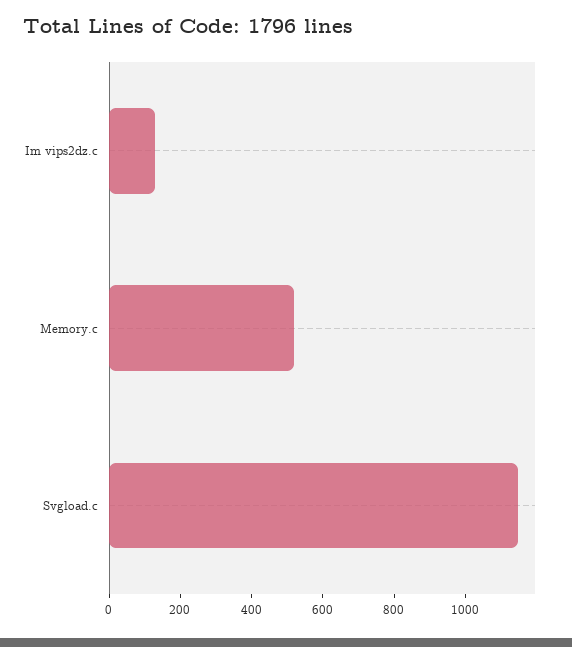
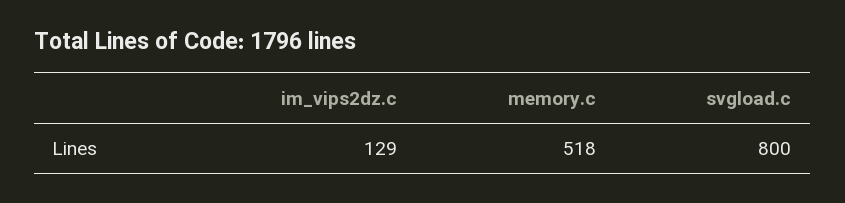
Svgload.c: 1150 -> 800

